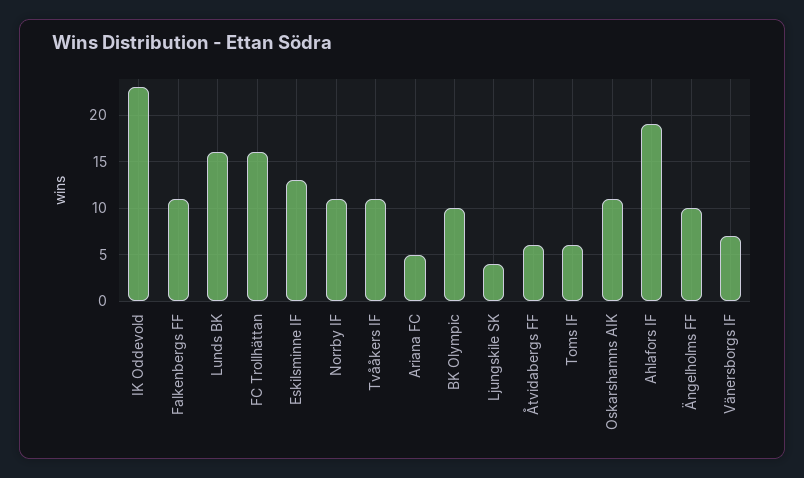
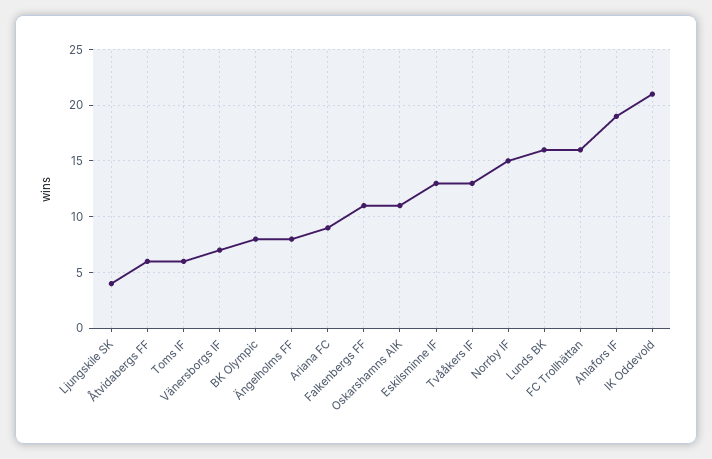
IK Oddevold: 23 -> 21
Norrby IF: 11 -> 15
Tvååkers IF: 11 -> 13
Ariana FC: 5 -> 9
BK Olympic: 10 -> 8
Ängelholms FF: 10 -> 8

